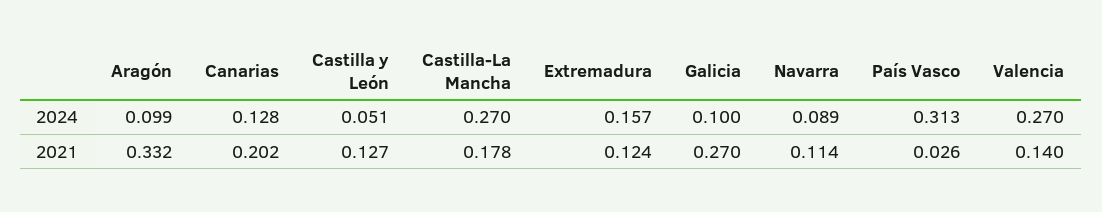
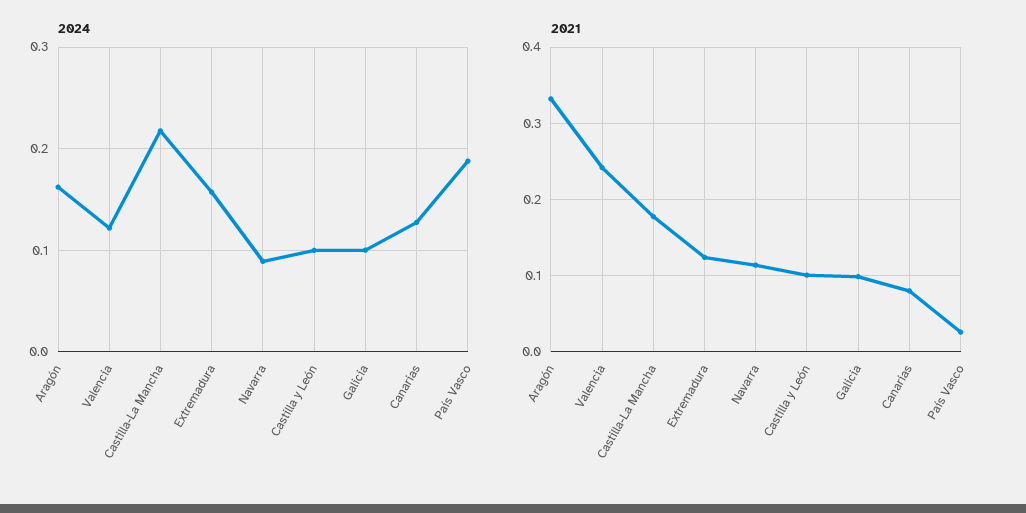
2024, Aragón: 0.099 -> 0.16
2024, Castilla y León: 0.051 -> 0.1
2024, Castilla-La Mancha: 0.27 -> 0.22
2024, País Vasco: 0.313 -> 0.19
2024, Valencia: 0.27 -> 0.12
2021, Canarias: 0.202 -> 0.08
2021, Castilla y León: 0.127 -> 0.1
2021, Galicia: 0.27 -> 0.1
2021, Valencia: 0.14 -> 0.24

